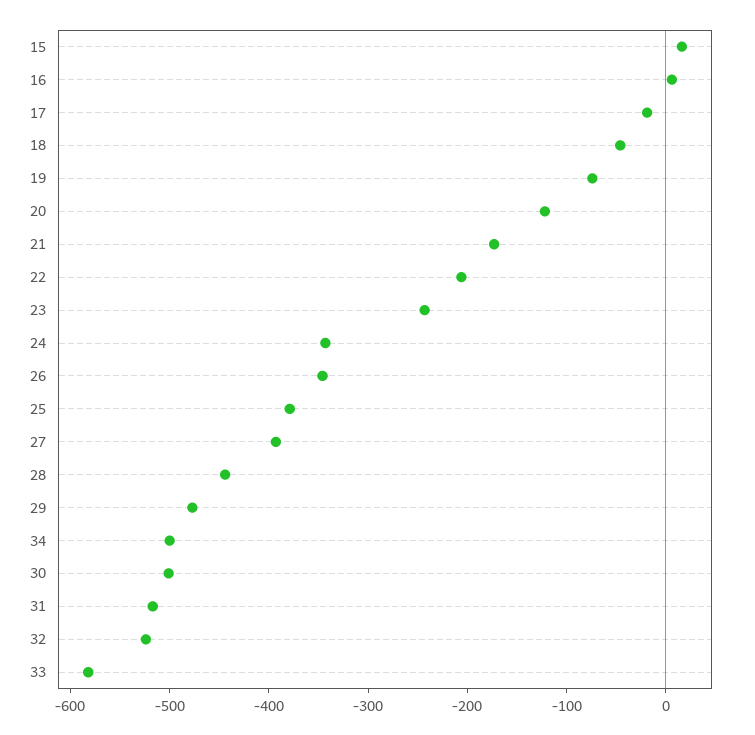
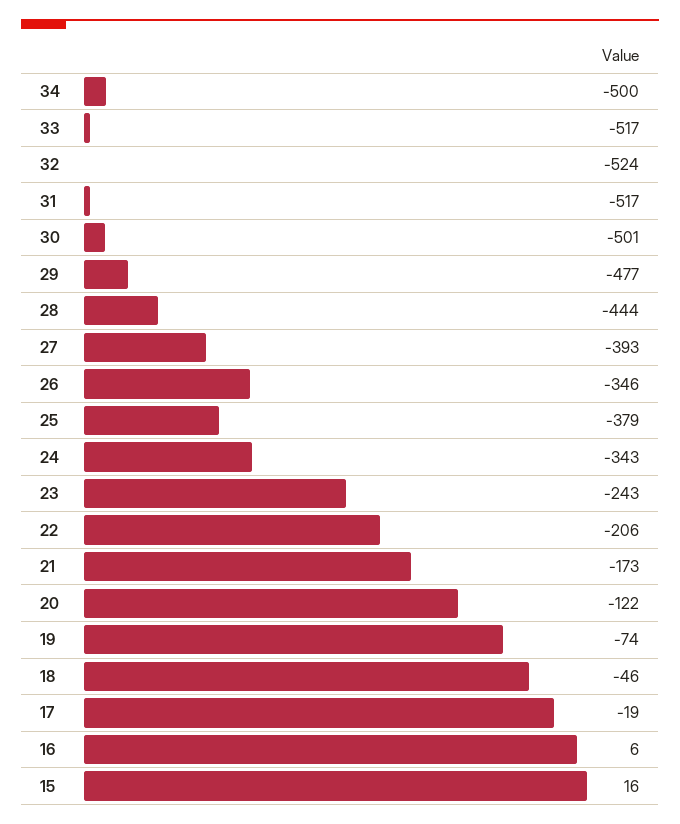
33: -580 -> -517

